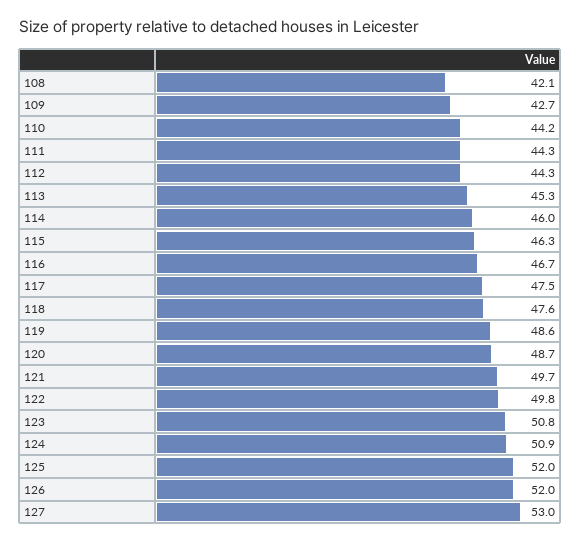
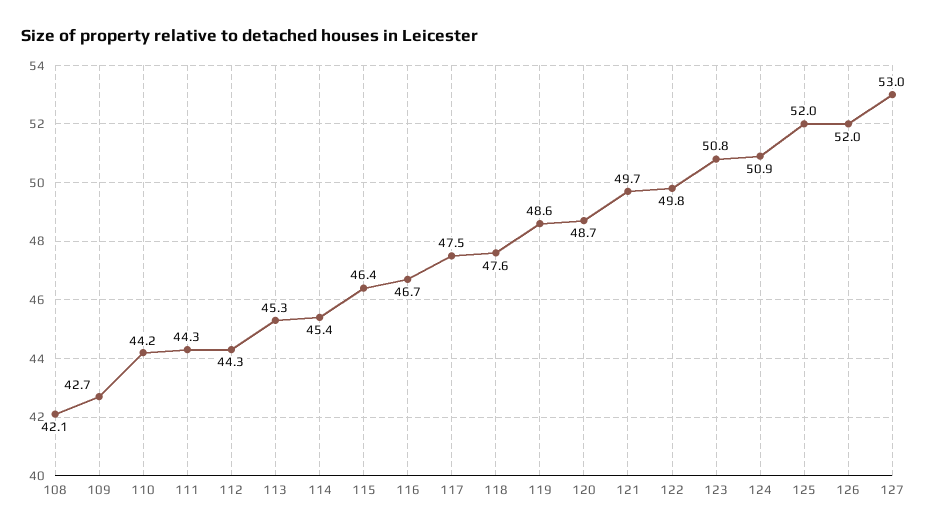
114: 46 -> 45.4
115: 46.3 -> 46.4

